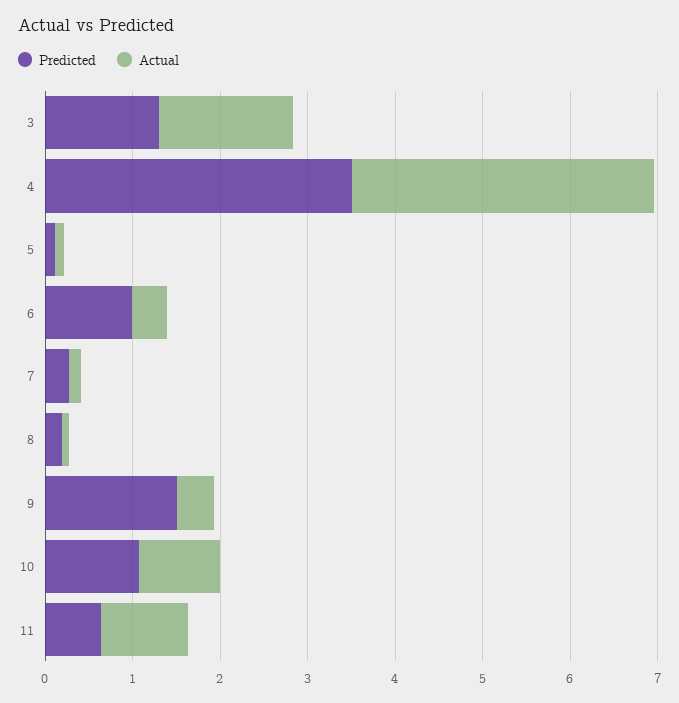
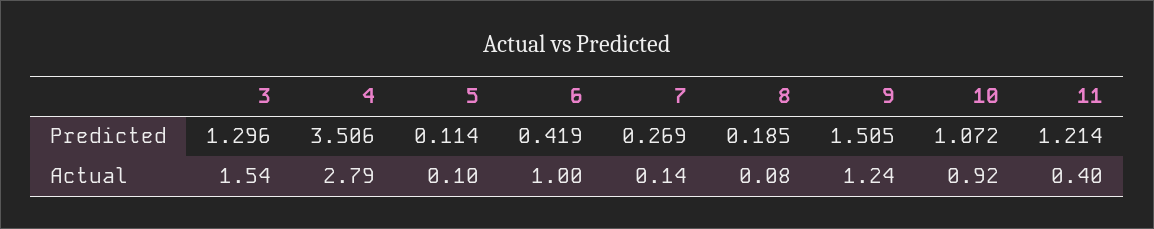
Actual, 4: 3.4 -> 2.79
Predicted, 6: 1 -> 0.419
Actual, 6: 0.4 -> 1
Actual, 9: 0.4 -> 1.24
Predicted, 11: 0.6 -> 1.214
Actual, 11: 1 -> 0.4

